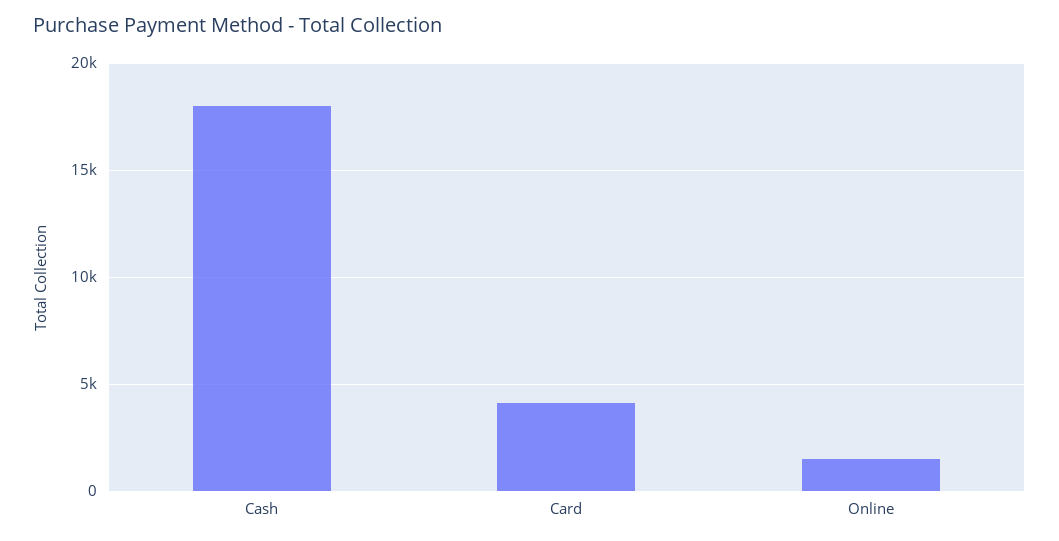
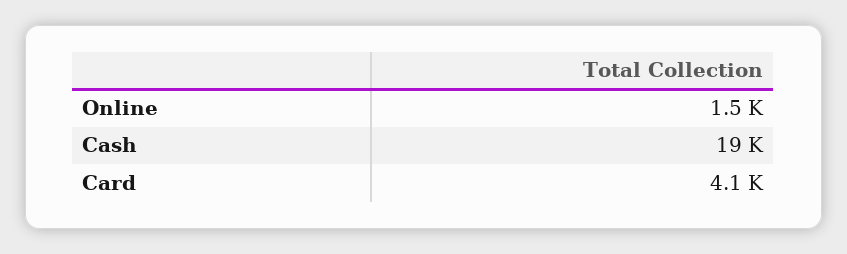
Cash: 18000 -> 19000

